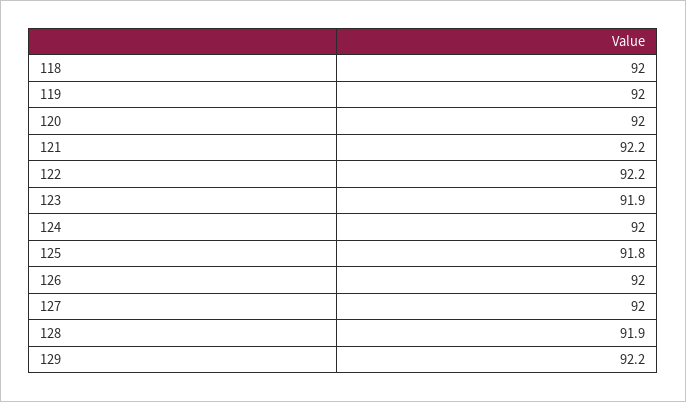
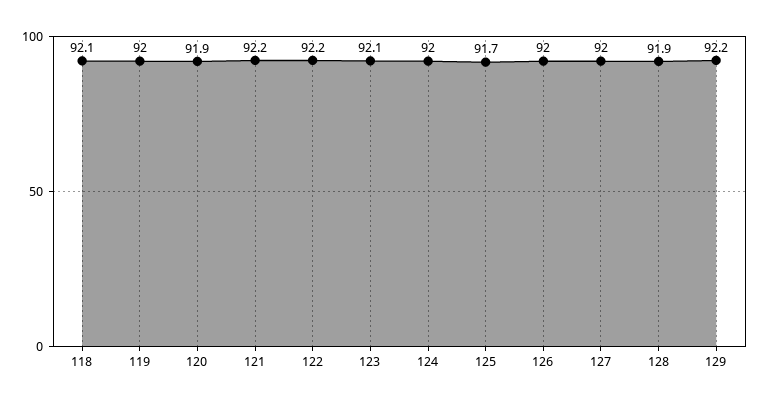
118: 92 -> 92.1
120: 92 -> 91.9
123: 91.9 -> 92.1
125: 91.8 -> 91.7

